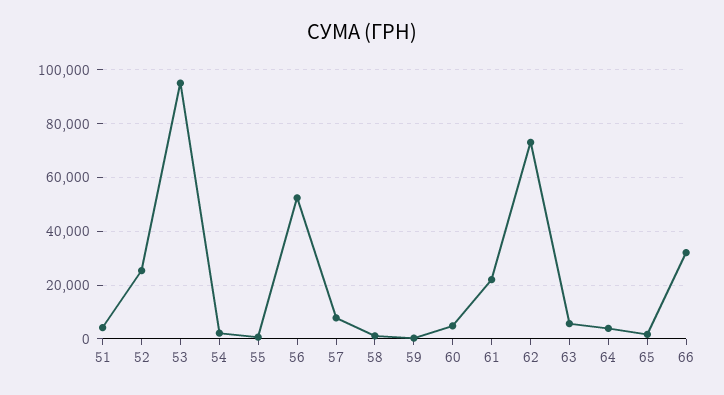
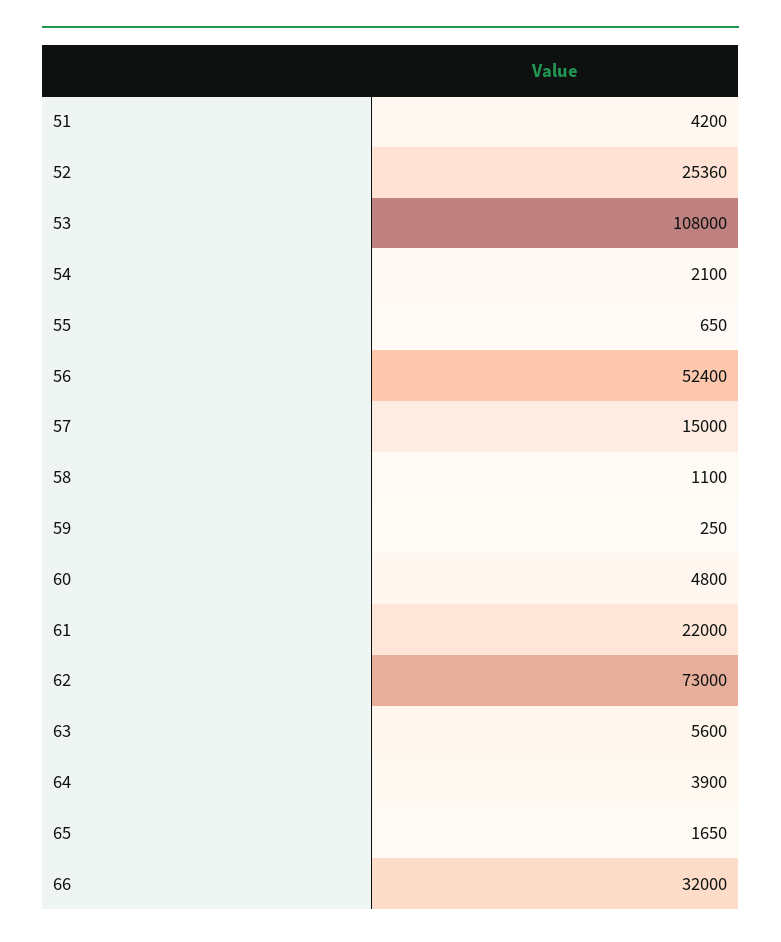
53: 95000 -> 108000
57: 7500 -> 15000

